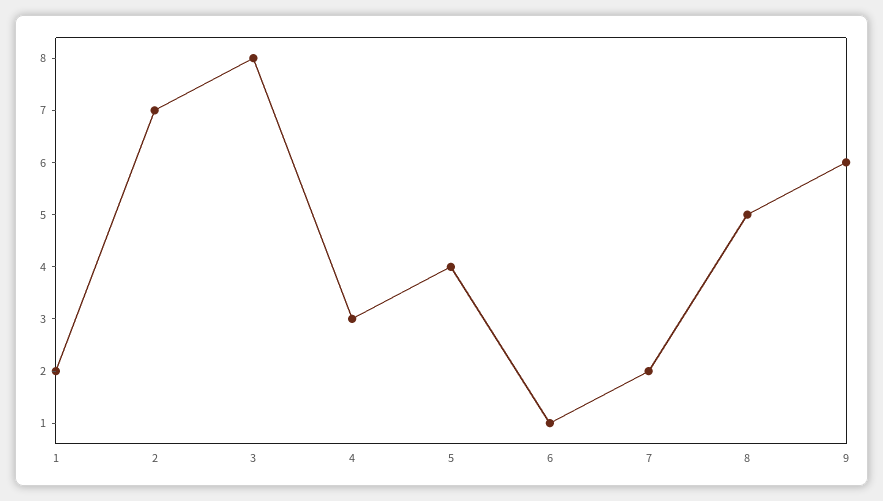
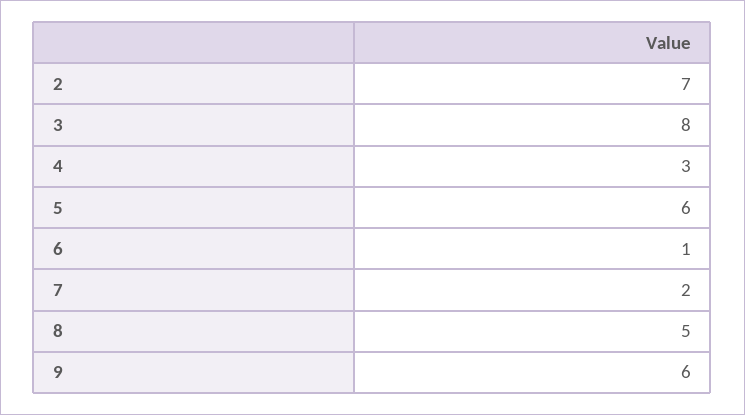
1: 2 -> none
5: 4 -> 6

